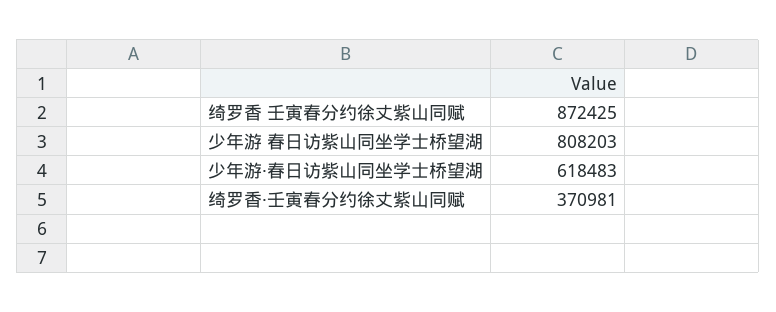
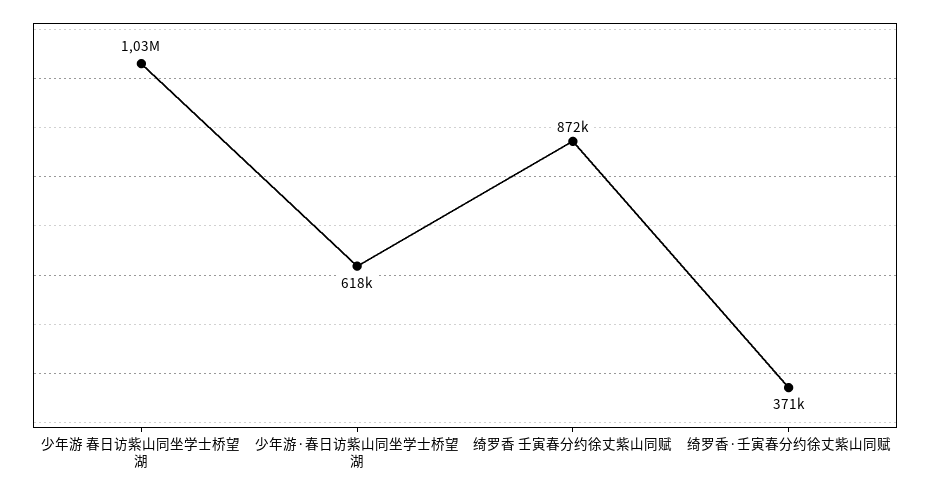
少年游 春日访紫山同坐学士桥望湖: 808203 -> 1030000

